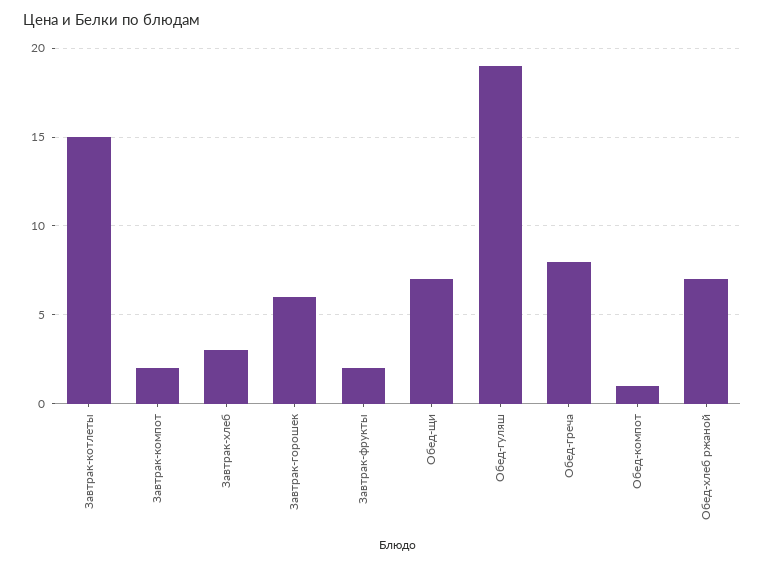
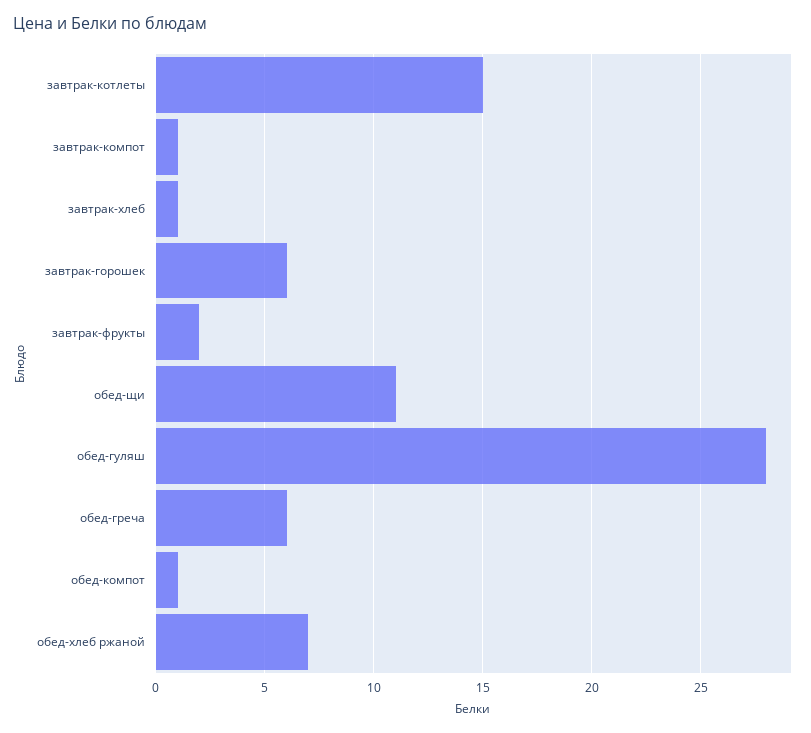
Завтрак-компот: 2 -> 1
Завтрак-хлеб: 3 -> 1
Обед-щи: 7 -> 11
Обед-гуляш: 19 -> 28
Обед-греча: 8 -> 6

